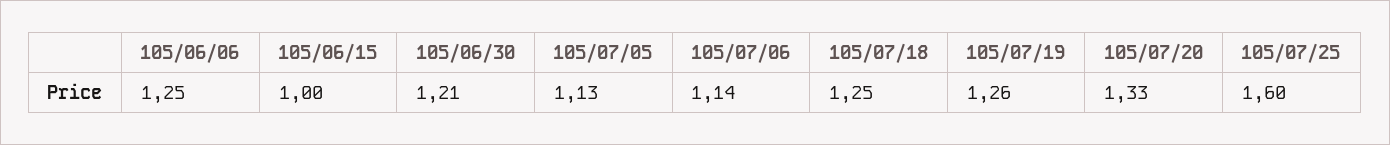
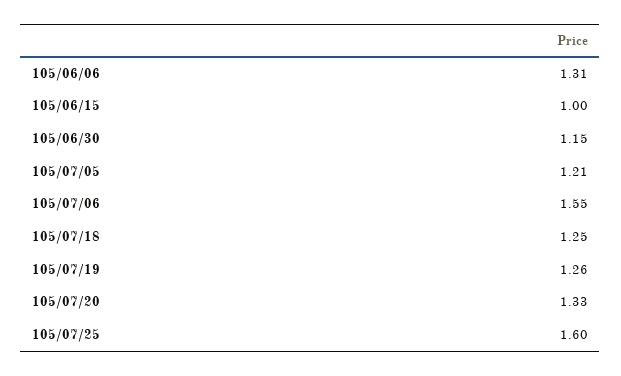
105/06/06: 1.25 -> 1.31
105/06/30: 1.21 -> 1.15
105/07/05: 1.13 -> 1.21
105/07/06: 1.14 -> 1.55

